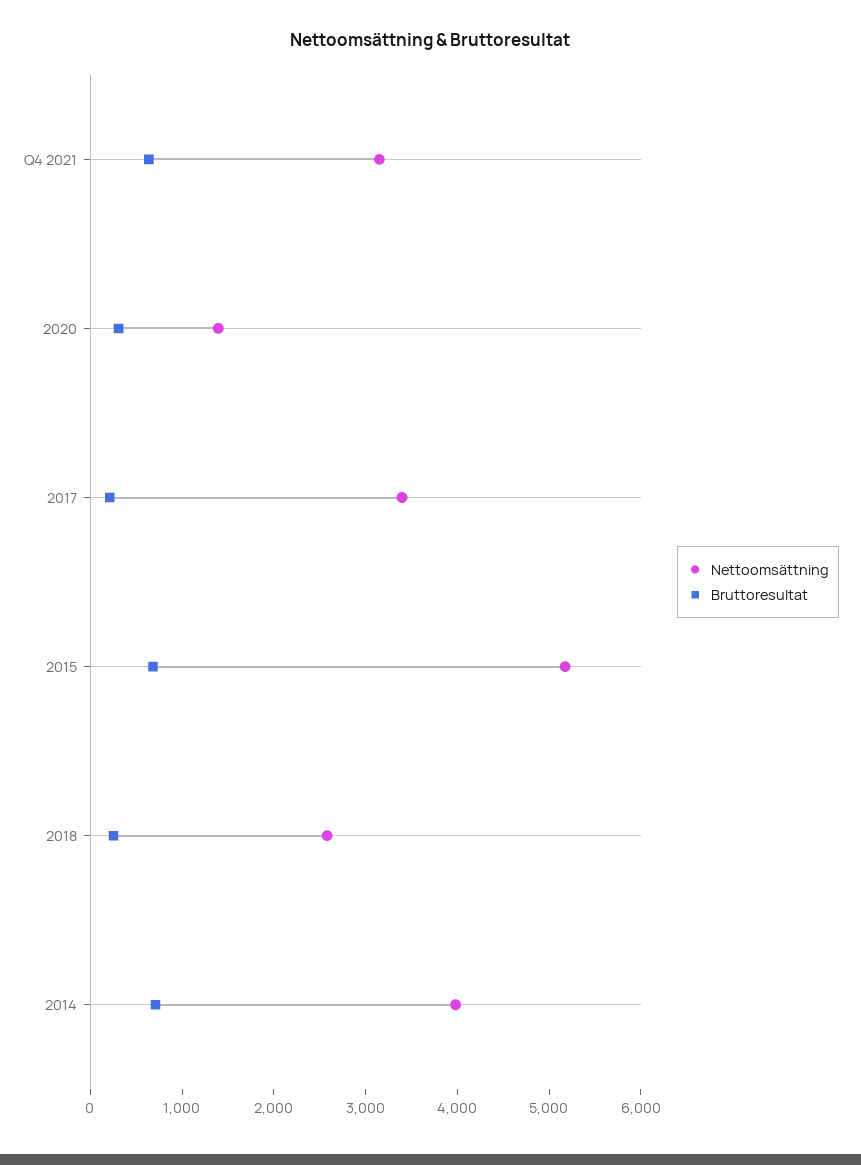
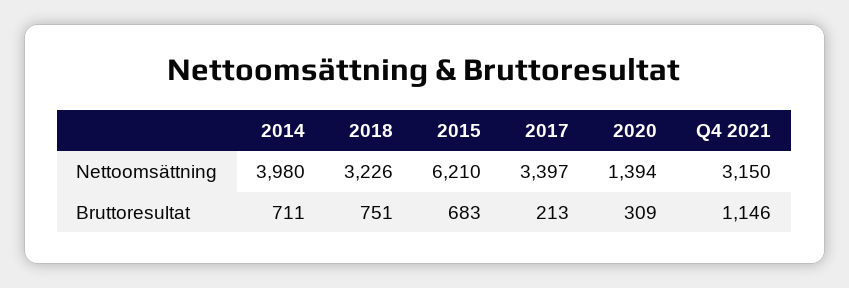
Bruttoresultat, Q4 2021: 600 -> 1146
Nettoomsättning, 2015: 5200 -> 6210
Nettoomsättning, 2018: 2600 -> 3226
Bruttoresultat, 2018: 200 -> 751

